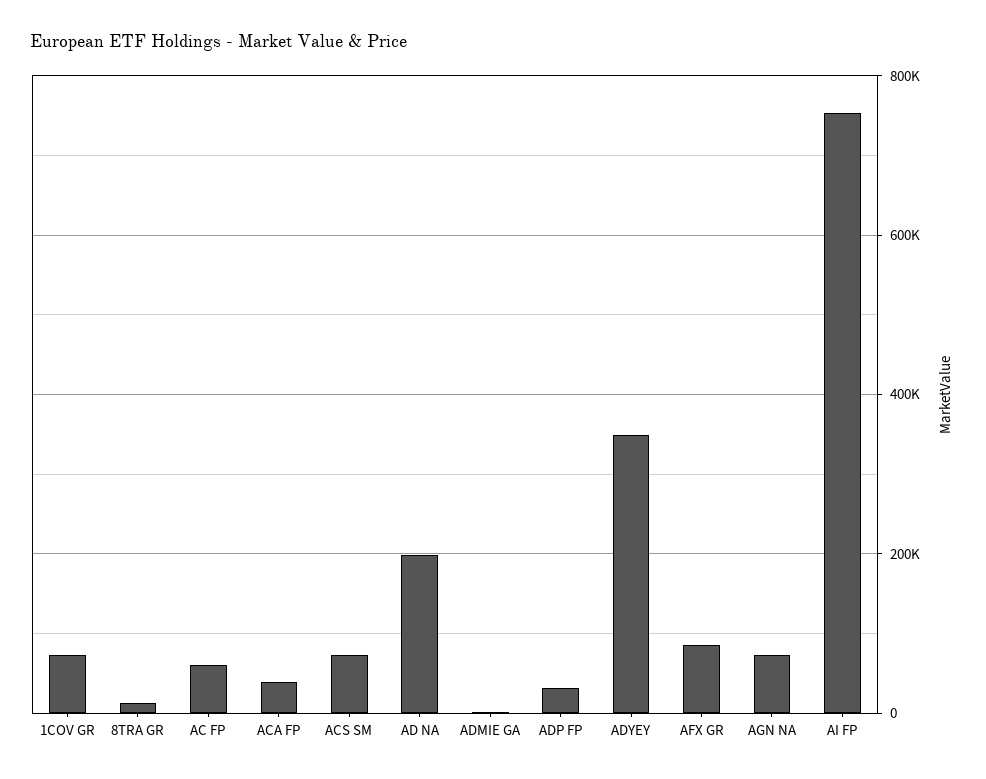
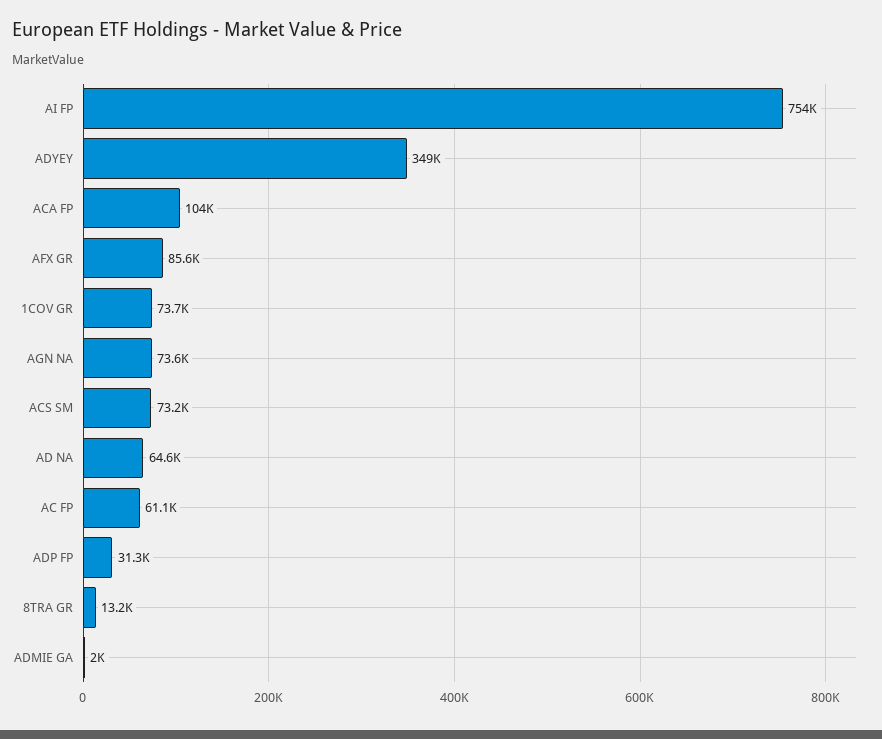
ACA FP: 40000 -> 104000
AD NA: 200000 -> 64600

